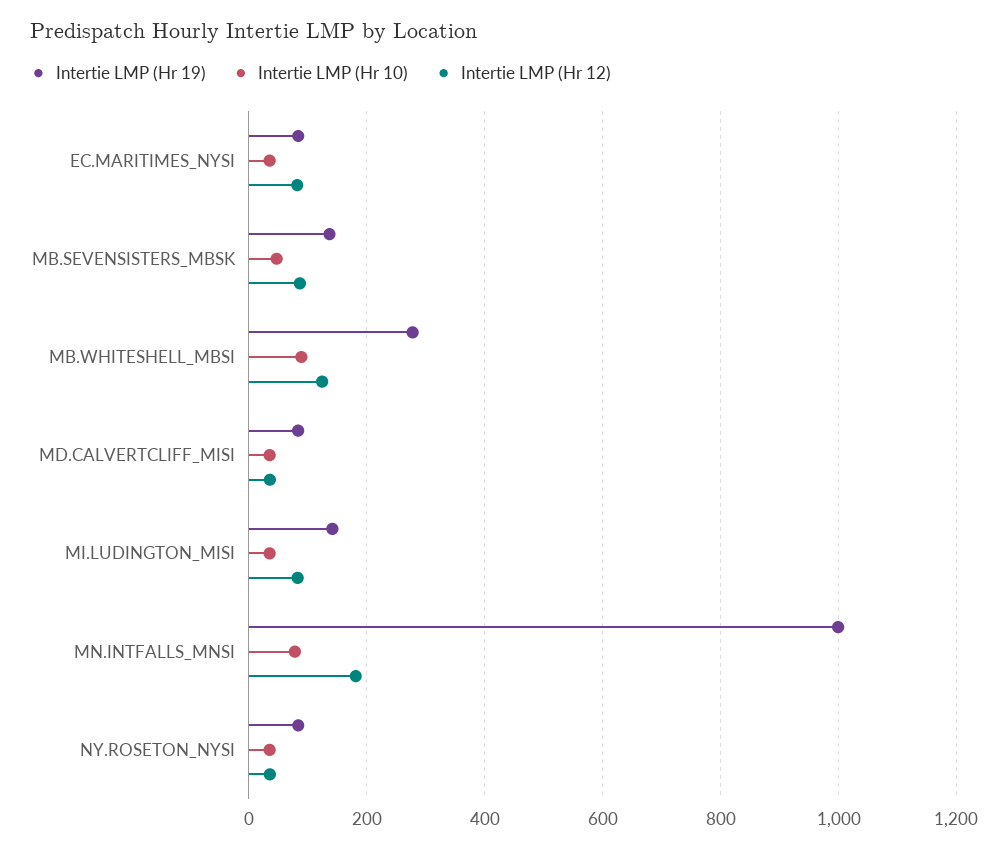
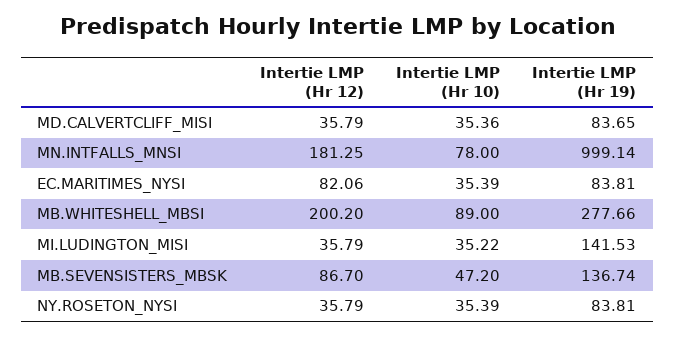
Intertie LMP (Hr 12), MB.WHITESHELL_MBSI: 120 -> 200.2
Intertie LMP (Hr 12), MI.LUDINGTON_MISI: 80 -> 35.79

